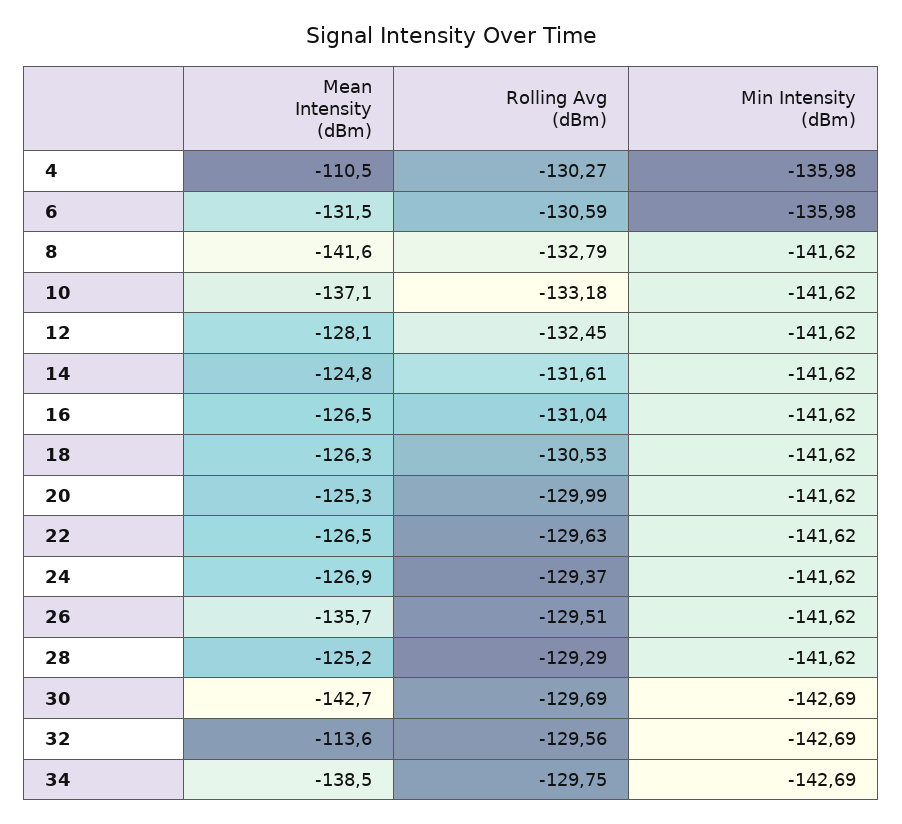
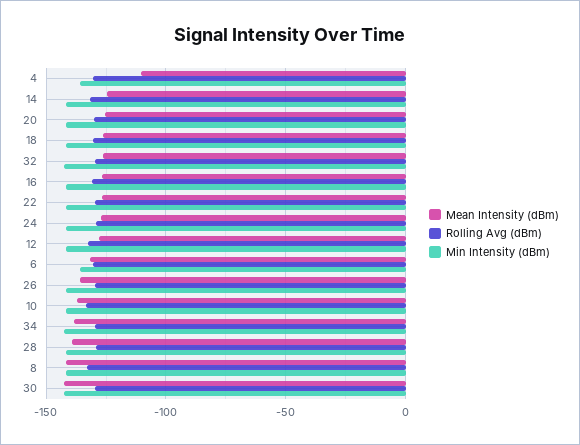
Mean Intensity (dBm), 28: -125.2 -> -140
Mean Intensity (dBm), 32: -113.6 -> -125

